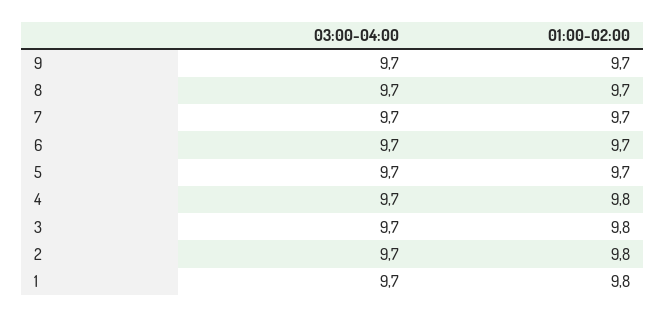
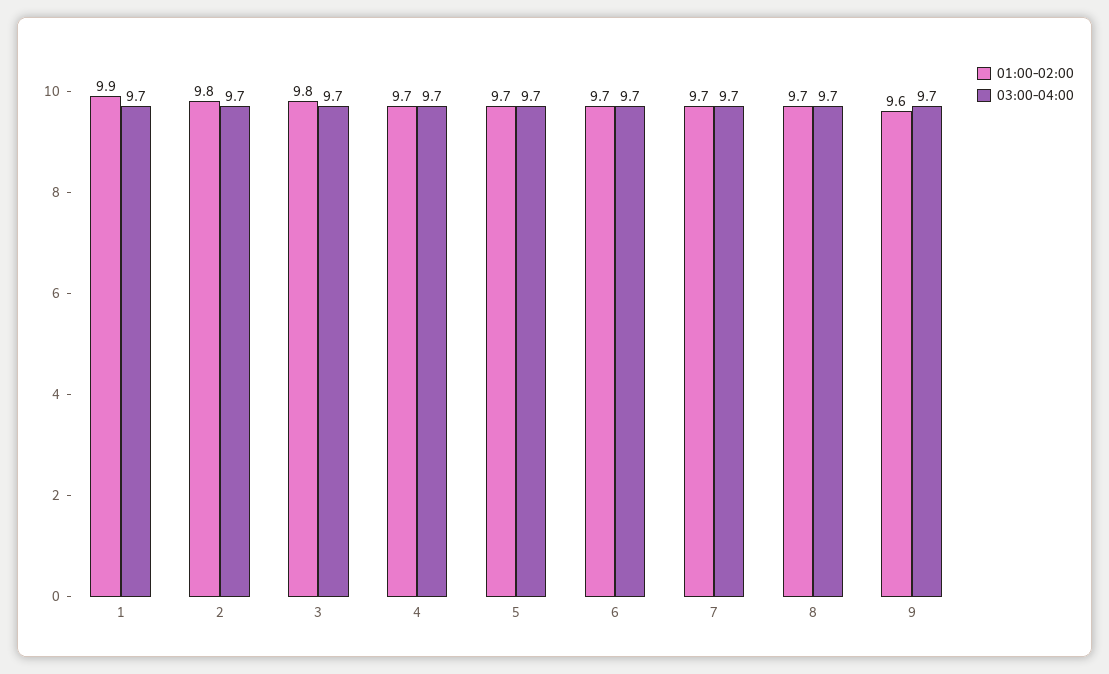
01:00-02:00, 9: 9.7 -> 9.6
01:00-02:00, 4: 9.8 -> 9.7
01:00-02:00, 1: 9.8 -> 9.9

